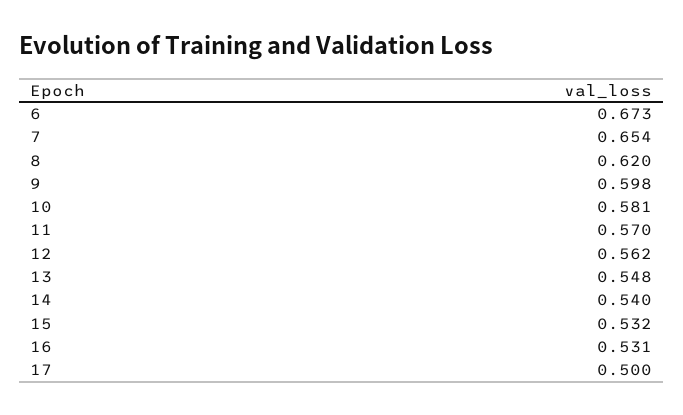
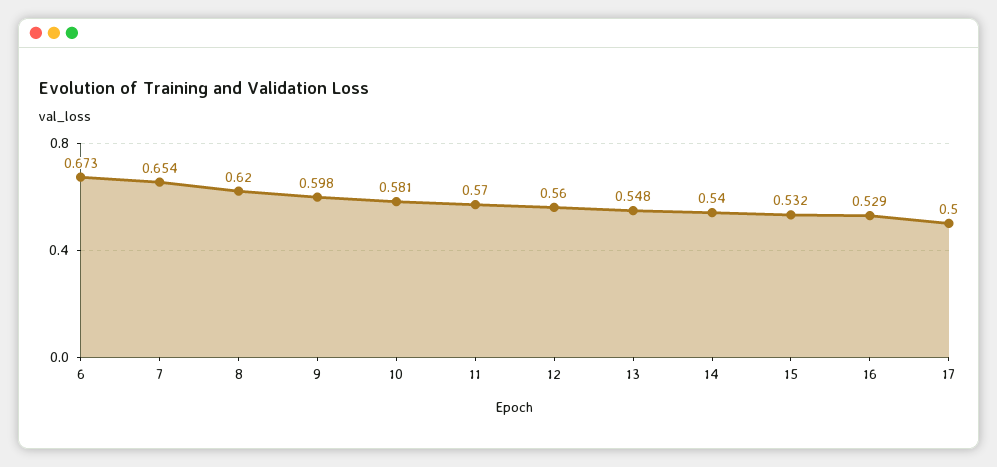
12: 0.562 -> 0.56
16: 0.531 -> 0.529

